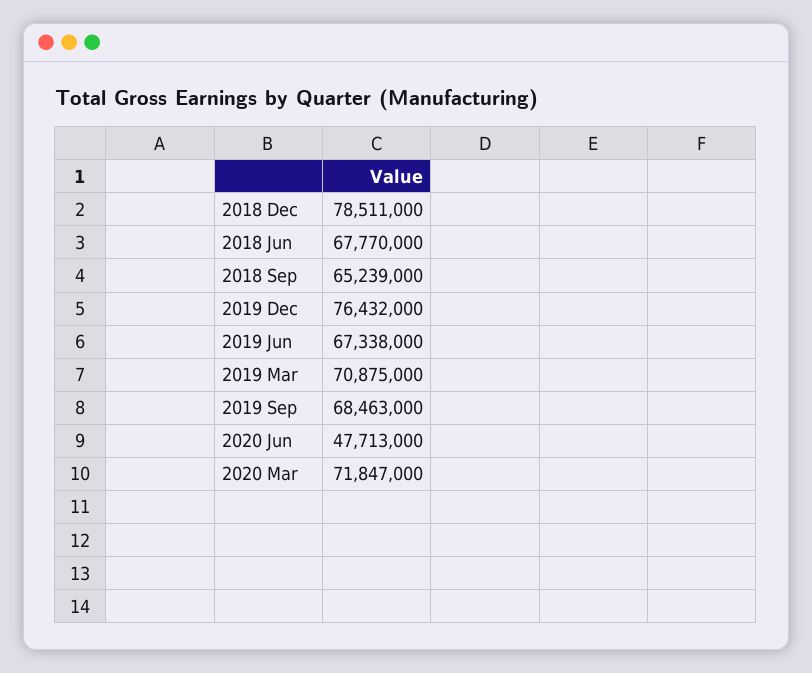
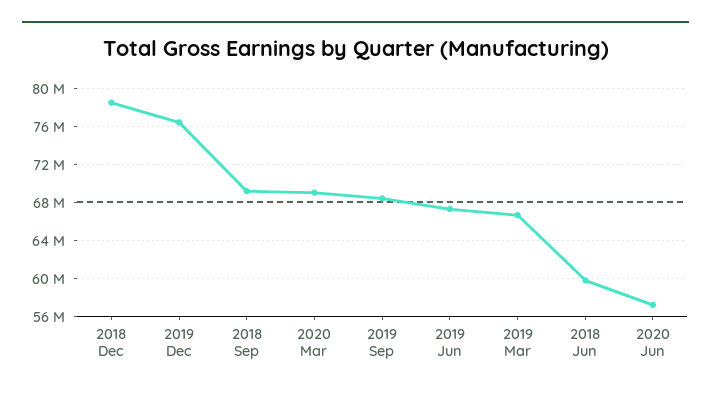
2018 Jun: 67770000 -> 60000000
2018 Sep: 65239000 -> 69000000
2019 Mar: 70875000 -> 67000000
2020 Jun: 47713000 -> 57000000
2020 Mar: 71847000 -> 69000000

